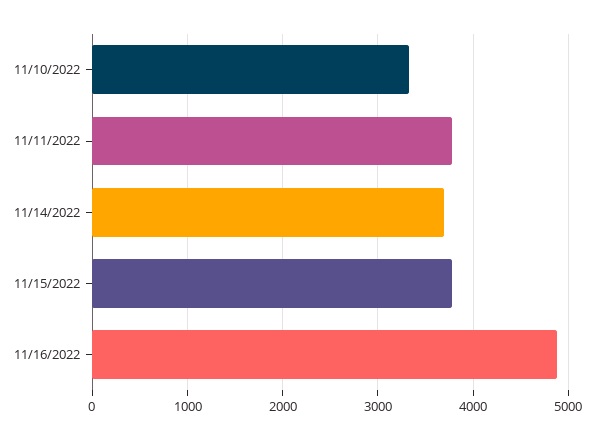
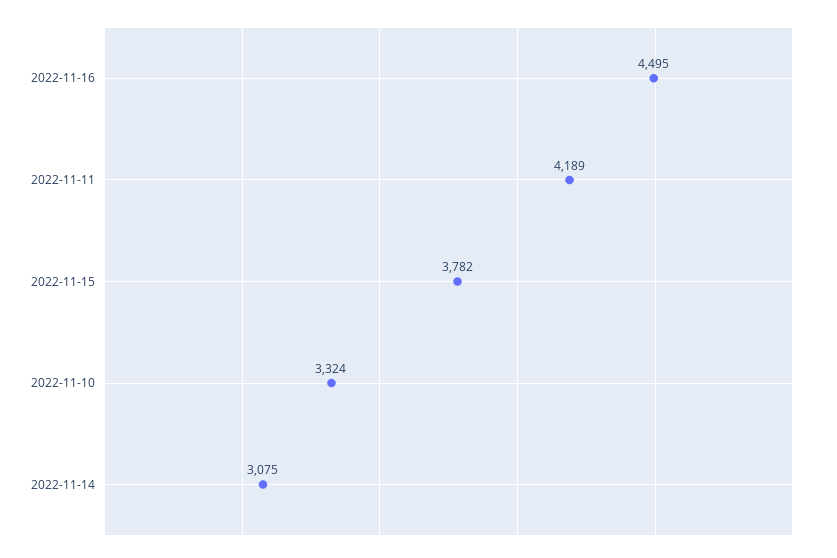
11/11/2022: 3800 -> 4189
11/14/2022: 3700 -> 3075
11/16/2022: 4900 -> 4495

